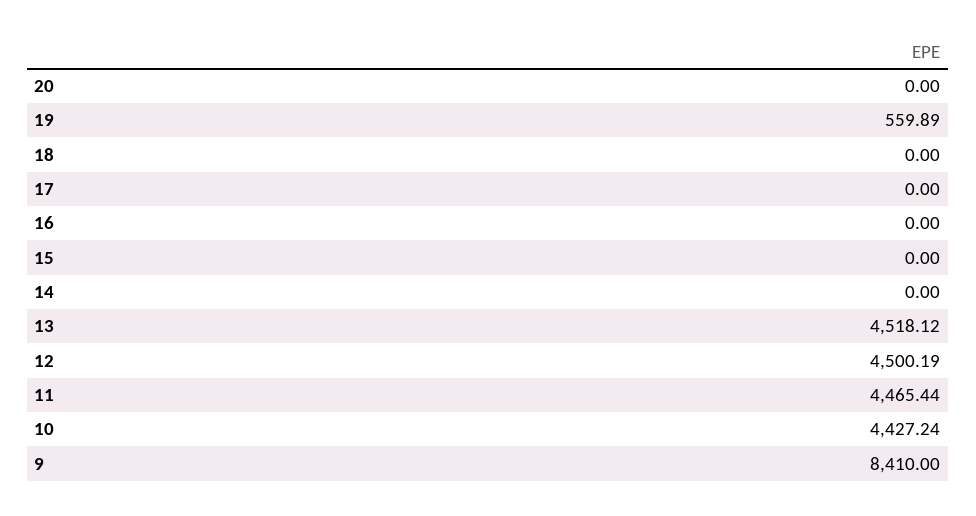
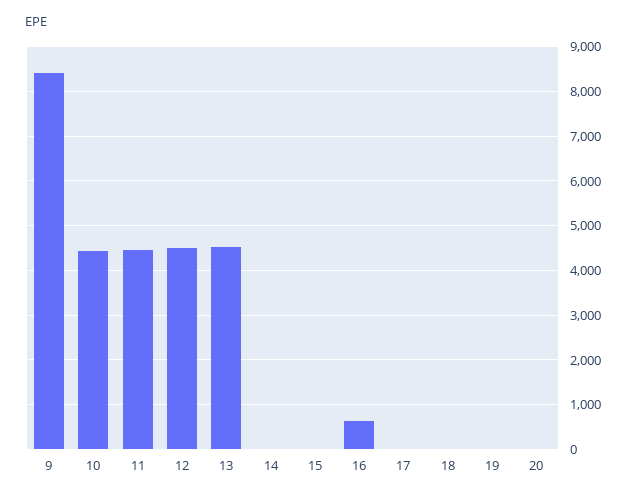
19: 559.89 -> 0
16: 0 -> 600

